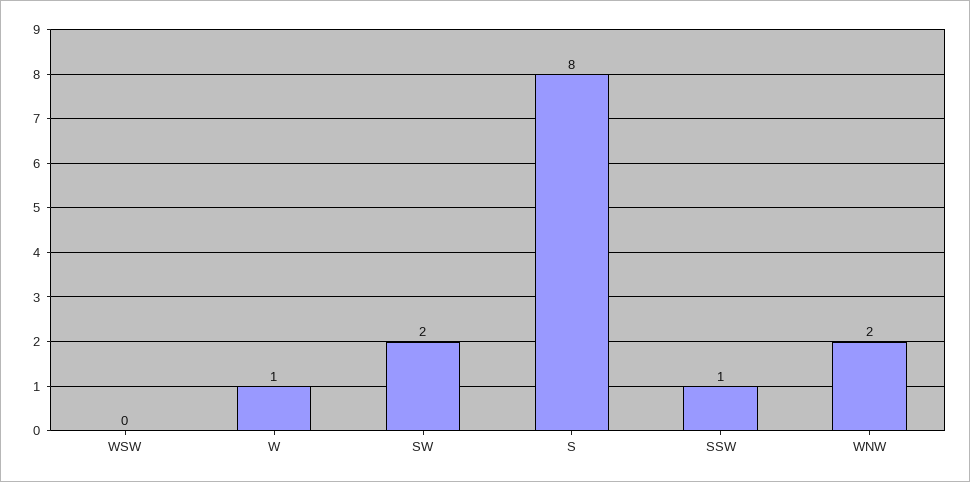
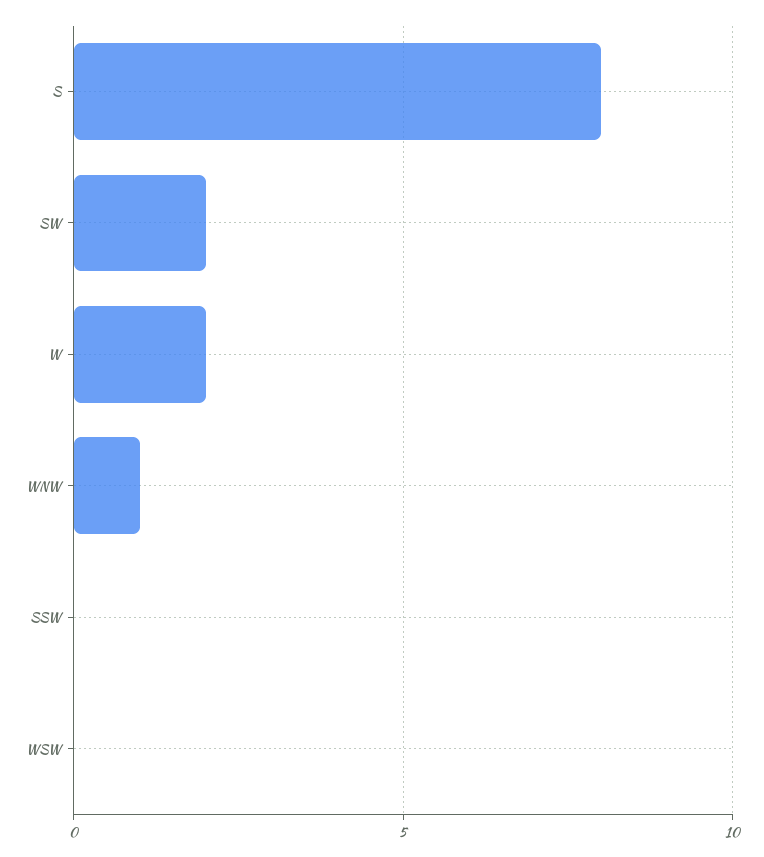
W: 1 -> 2
SSW: 1 -> 0
WNW: 2 -> 1

